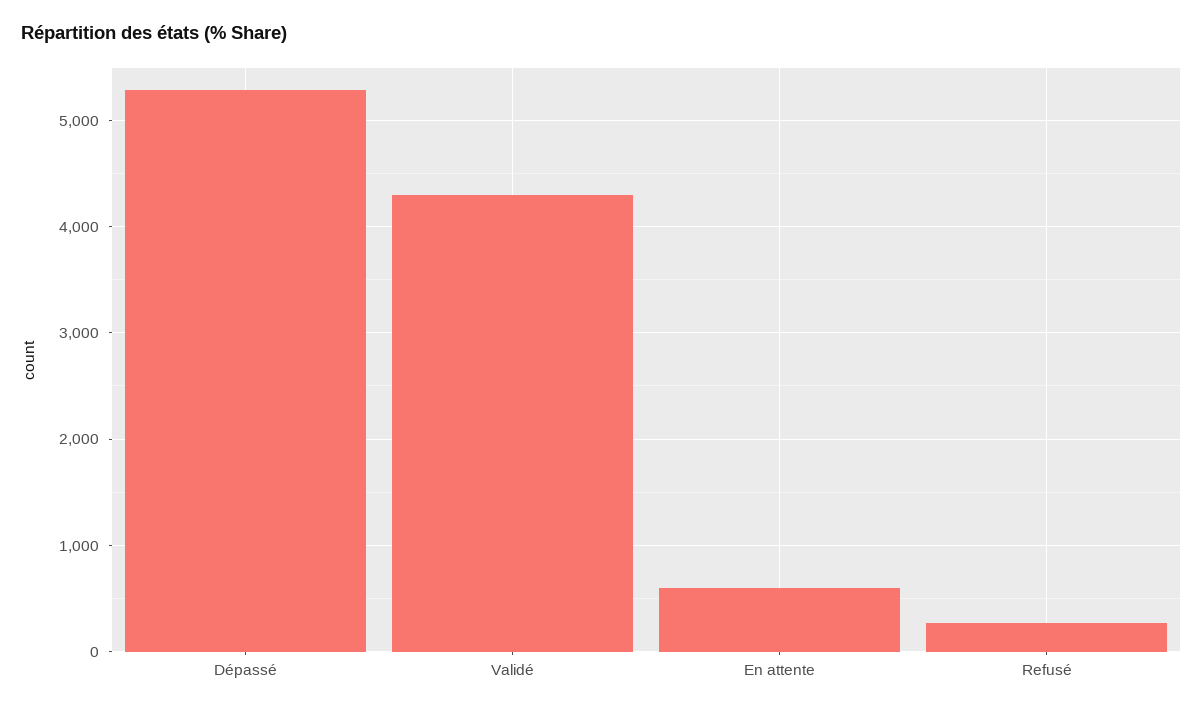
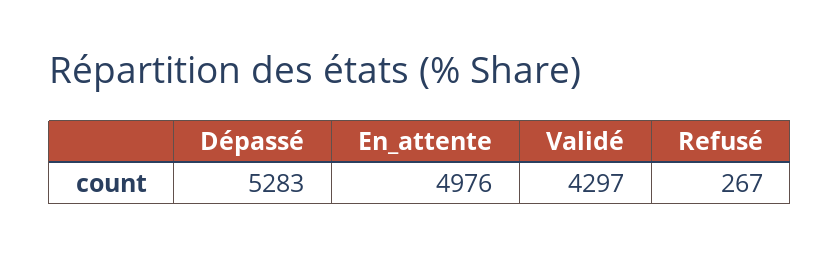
En attente: 600 -> 4976

